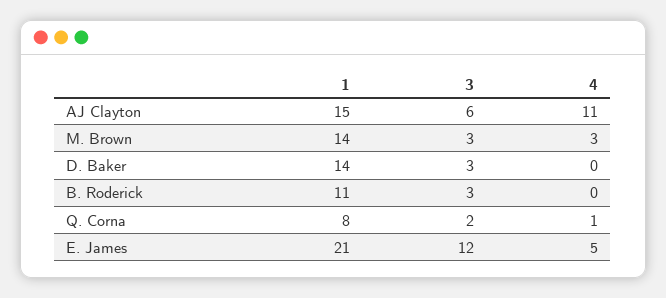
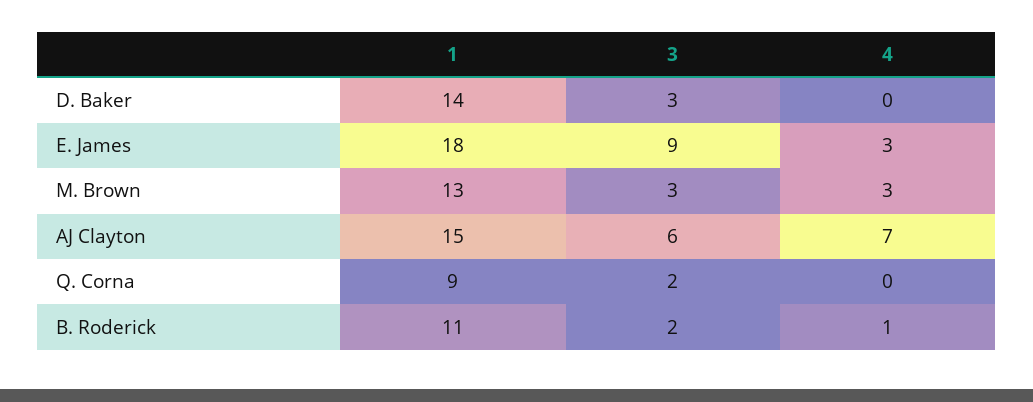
4, AJ Clayton: 11 -> 7
1, M. Brown: 14 -> 13
3, B. Roderick: 3 -> 2
4, B. Roderick: 0 -> 1
1, Q. Corna: 8 -> 9
4, Q. Corna: 1 -> 0
1, E. James: 21 -> 18
3, E. James: 12 -> 9
4, E. James: 5 -> 3

